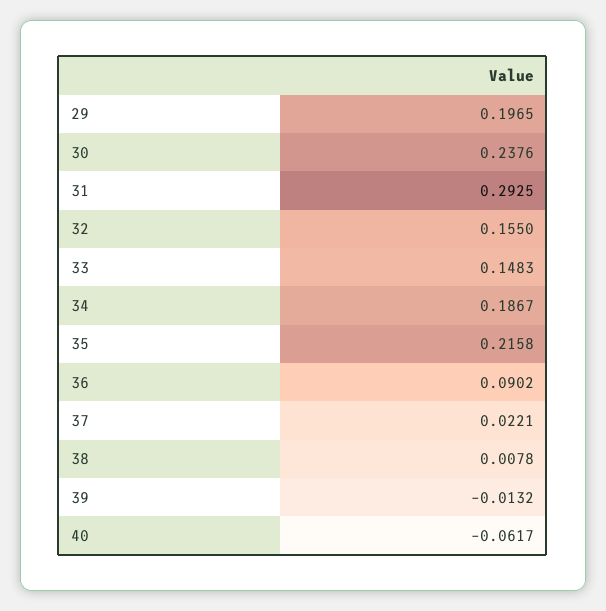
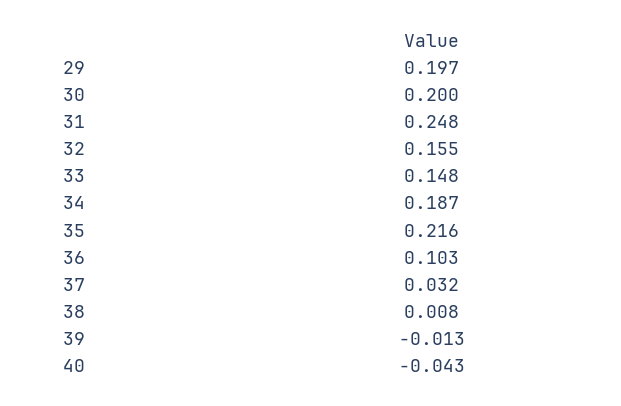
30: 0.2376 -> 0.2
31: 0.2925 -> 0.248
36: 0.0902 -> 0.103
37: 0.0221 -> 0.032
40: -0.0617 -> -0.043

